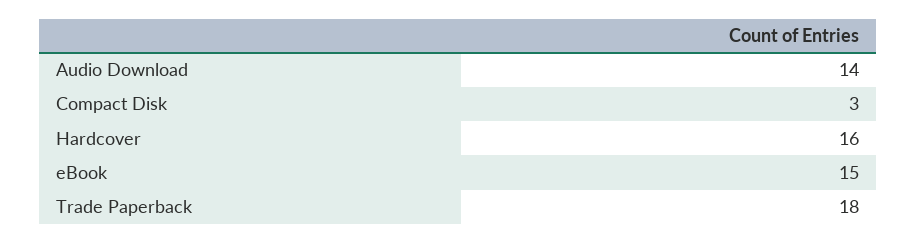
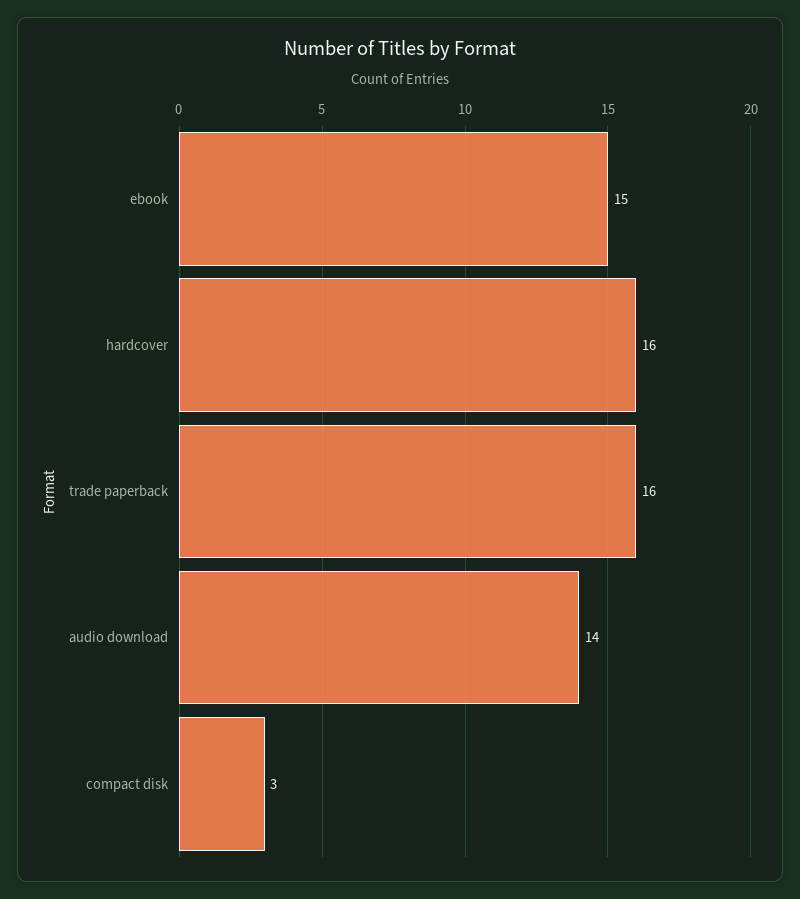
Trade Paperback: 18 -> 16

